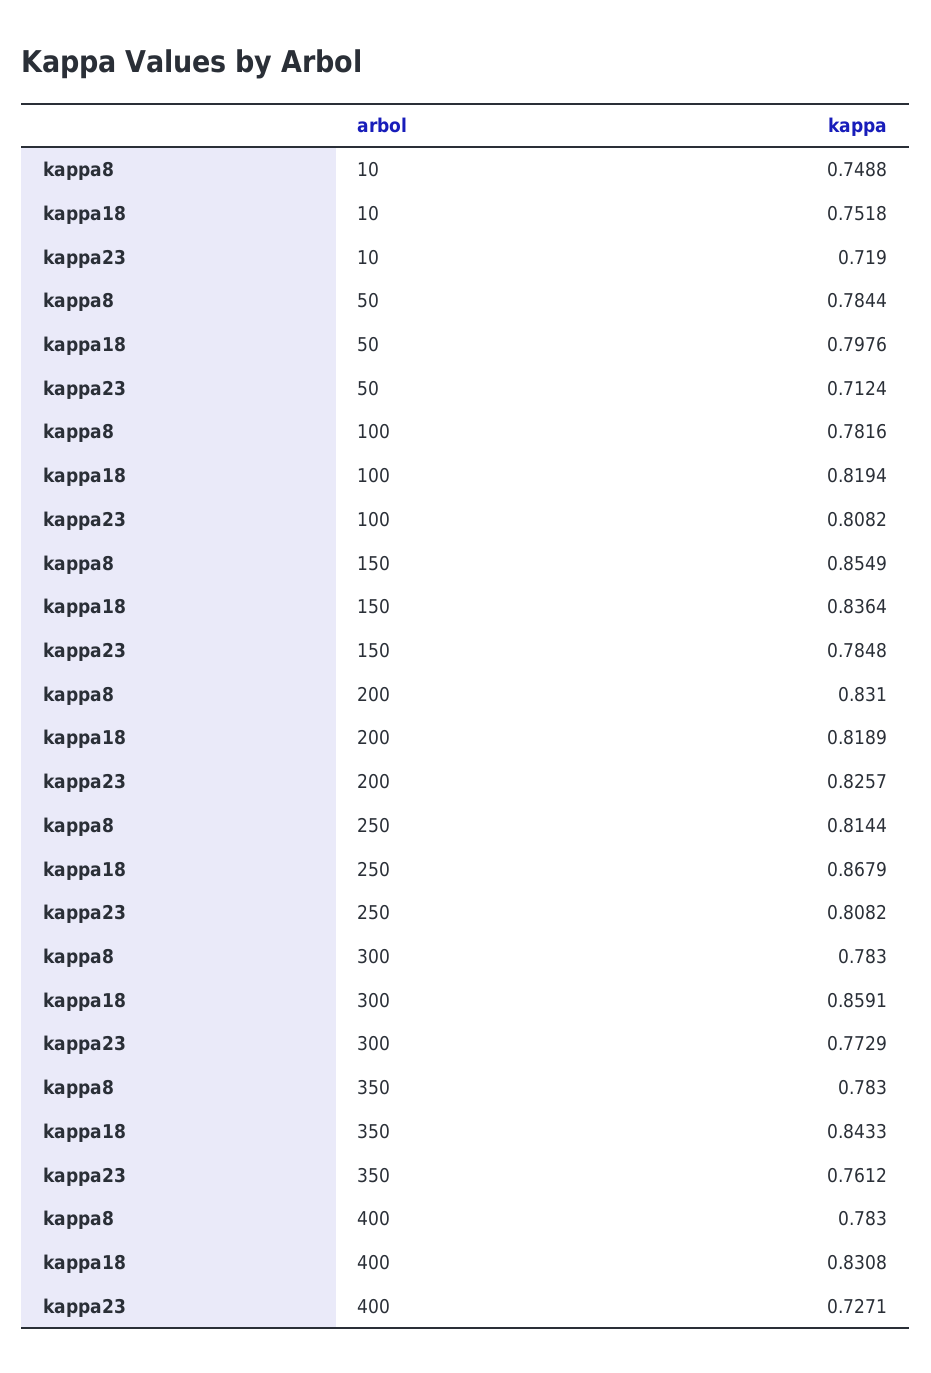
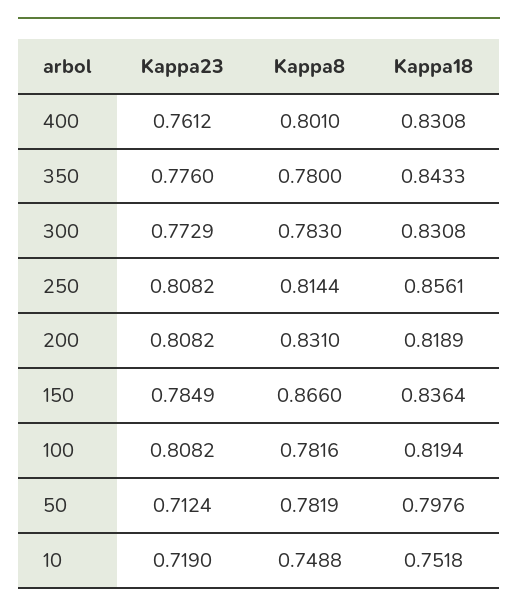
kappa8, 50: 0.7844 -> 0.7819
kappa8, 150: 0.8549 -> 0.866
kappa23, 150: 0.7848 -> 0.7849
kappa23, 200: 0.8257 -> 0.8082
kappa18, 250: 0.8679 -> 0.8561
kappa18, 300: 0.8591 -> 0.8308
kappa8, 350: 0.783 -> 0.78
kappa23, 350: 0.7612 -> 0.776
kappa8, 400: 0.783 -> 0.801
kappa23, 400: 0.7271 -> 0.7612

